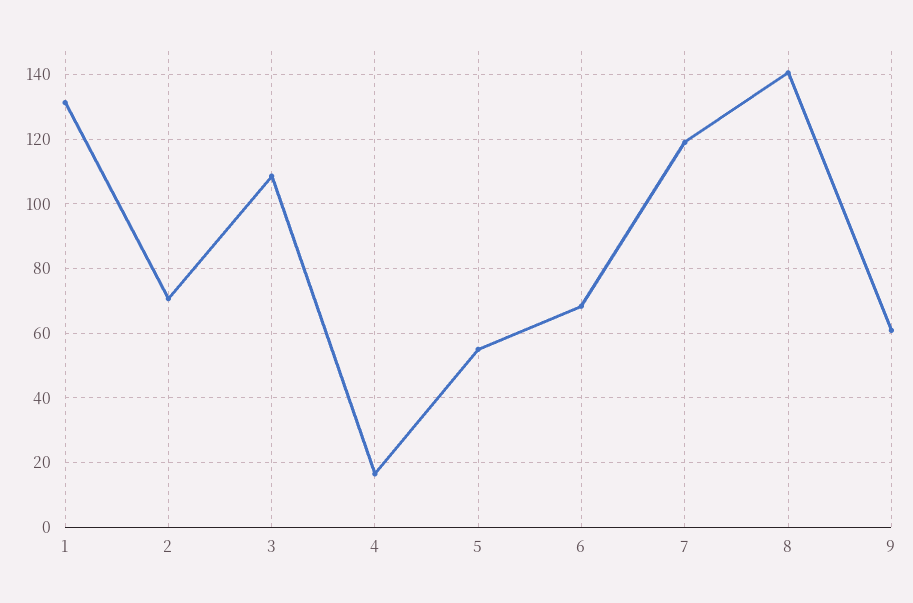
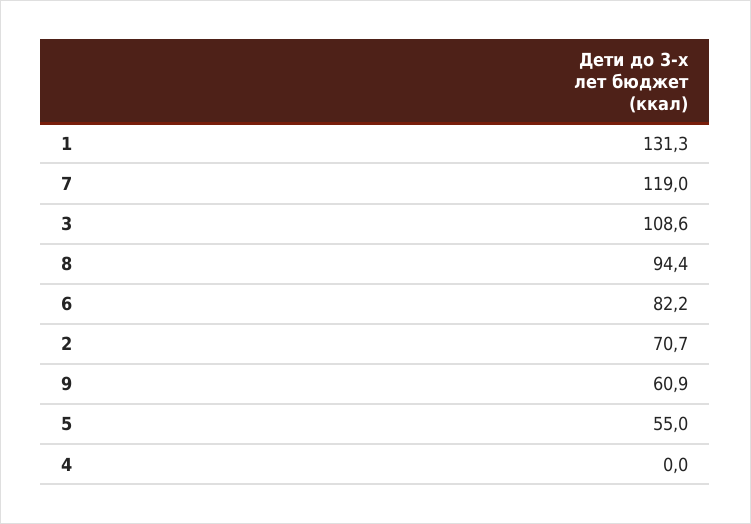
4: 16 -> 0
6: 68 -> 82.2
8: 140 -> 94.4

